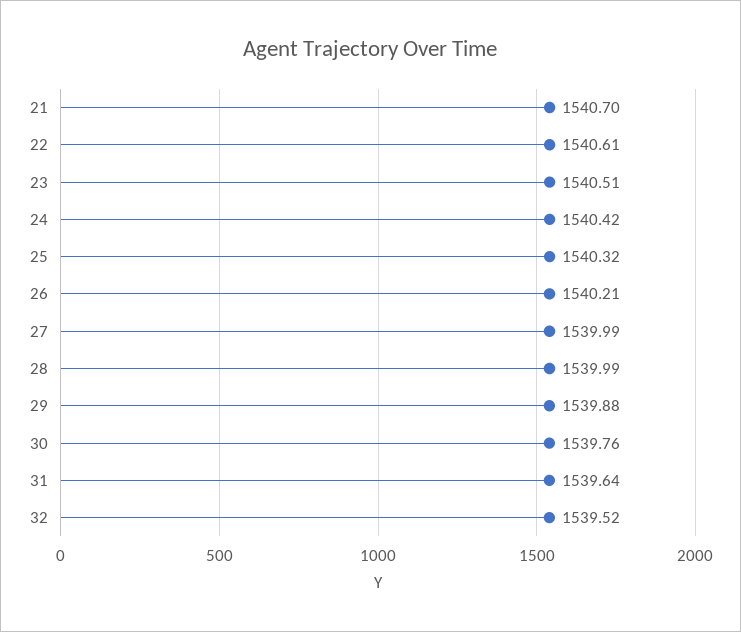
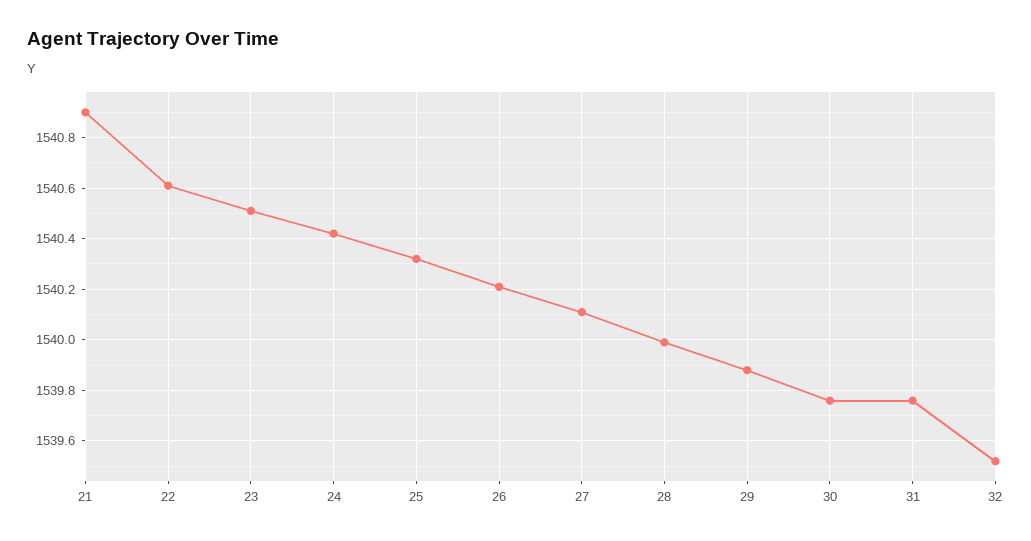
21: 1540.7 -> 1540.9
27: 1539.99 -> 1540.1
31: 1539.64 -> 1539.75

